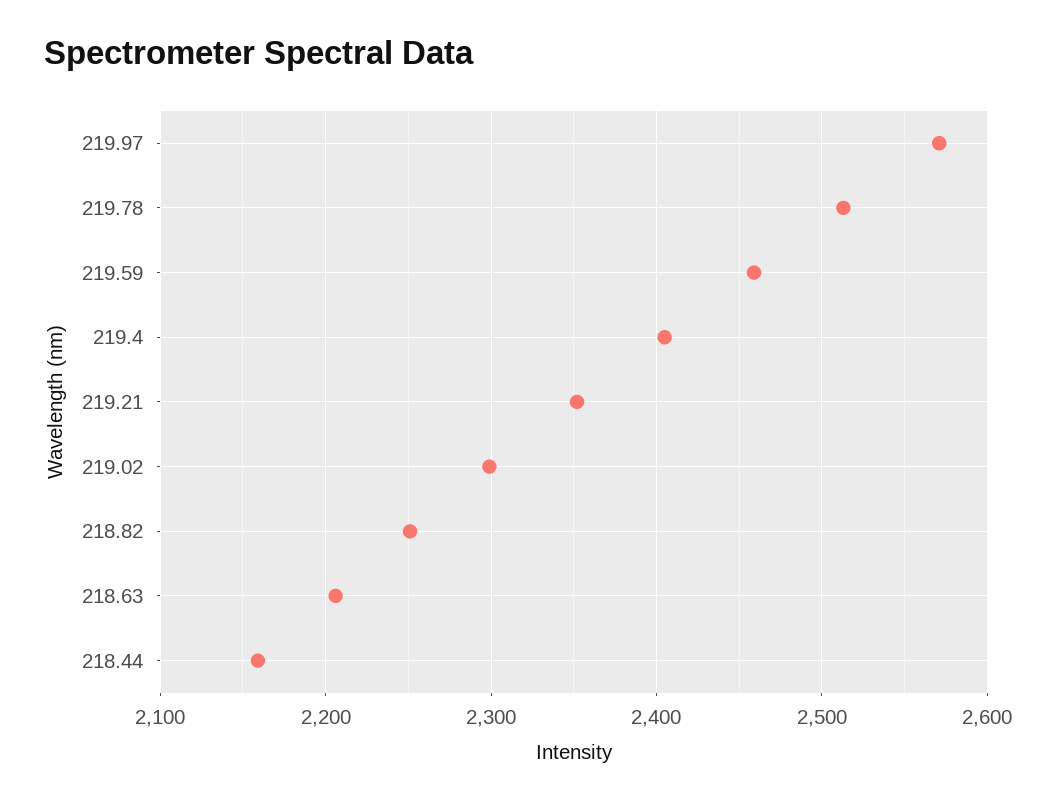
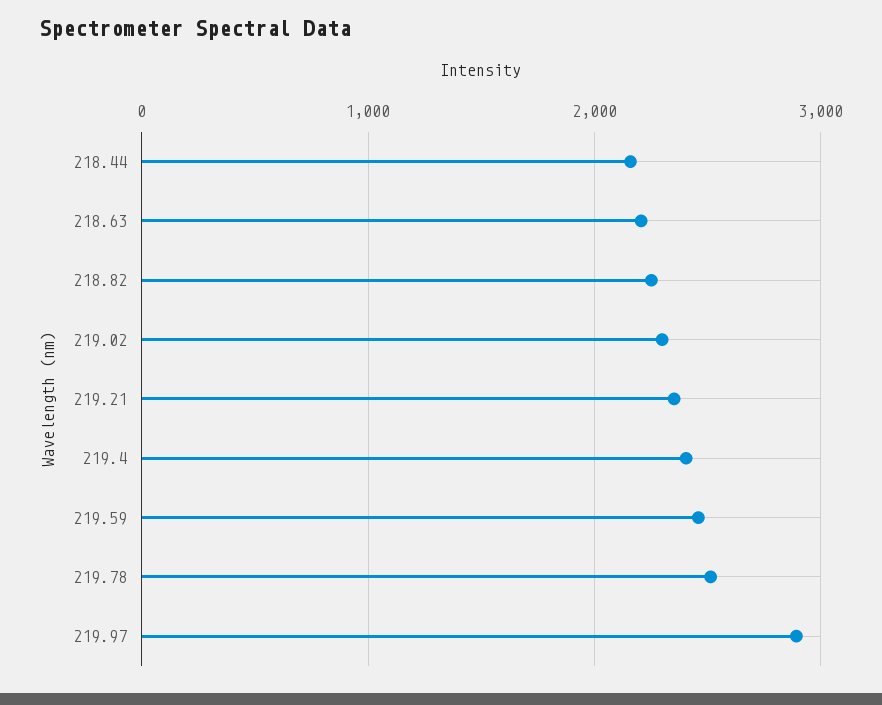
219.97: 2570 -> 2900

